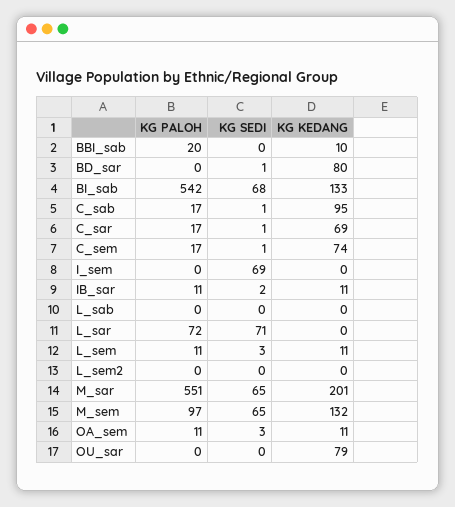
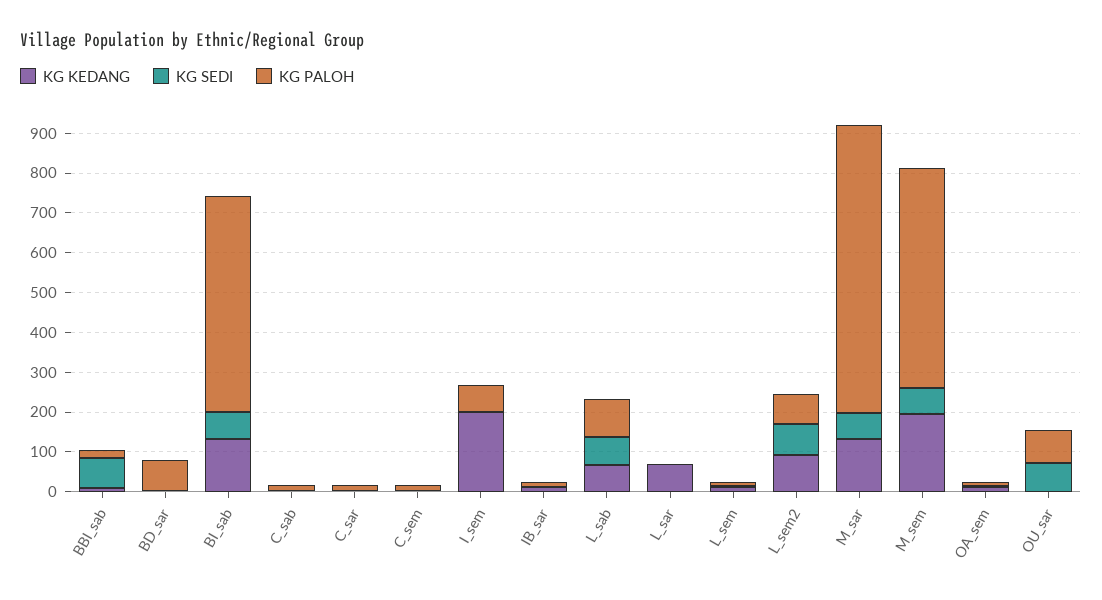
KG SEDI, BBI_sab: 0 -> 75
KG PALOH, BD_sar: 0 -> 75
KG KEDANG, BD_sar: 80 -> 0
KG KEDANG, C_sab: 95 -> 0
KG KEDANG, C_sar: 69 -> 0
KG KEDANG, C_sem: 74 -> 0
KG PALOH, I_sem: 0 -> 75
KG SEDI, I_sem: 69 -> 0
KG KEDANG, I_sem: 0 -> 200
KG PALOH, L_sab: 0 -> 100
KG SEDI, L_sab: 0 -> 75
KG KEDANG, L_sab: 0 -> 75
KG PALOH, L_sar: 72 -> 0
KG SEDI, L_sar: 71 -> 0
KG KEDANG, L_sar: 0 -> 75
KG PALOH, L_sem2: 0 -> 75
KG SEDI, L_sem2: 0 -> 75
KG KEDANG, L_sem2: 0 -> 100
KG PALOH, M_sar: 551 -> 725
KG KEDANG, M_sar: 201 -> 125
KG PALOH, M_sem: 97 -> 550
KG KEDANG, M_sem: 132 -> 200
KG PALOH, OU_sar: 0 -> 75
KG SEDI, OU_sar: 0 -> 75
KG KEDANG, OU_sar: 79 -> 0

